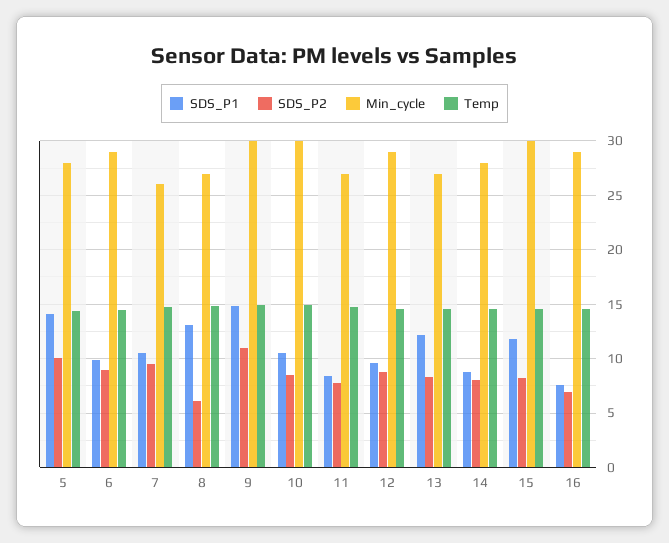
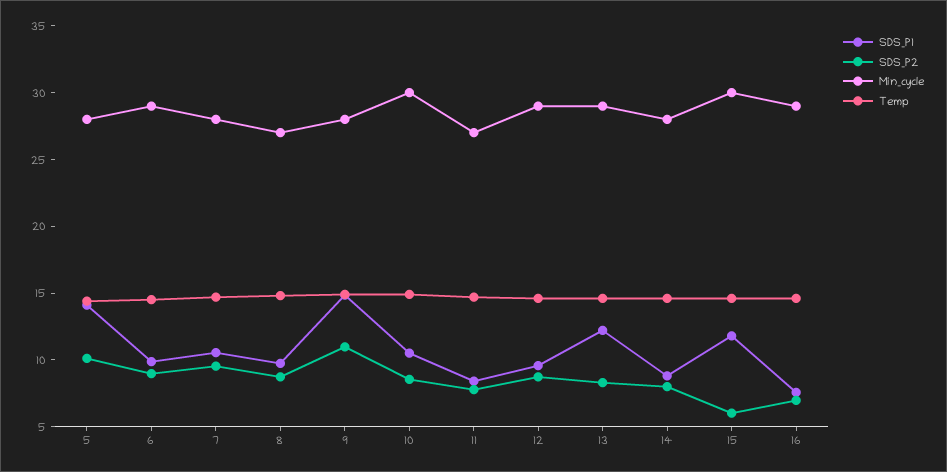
Min_cycle, 7: 26 -> 28
SDS_P1, 8: 13 -> 10
SDS_P2, 8: 6 -> 9
Min_cycle, 9: 30 -> 28
Min_cycle, 13: 27 -> 29
SDS_P2, 15: 8 -> 6

